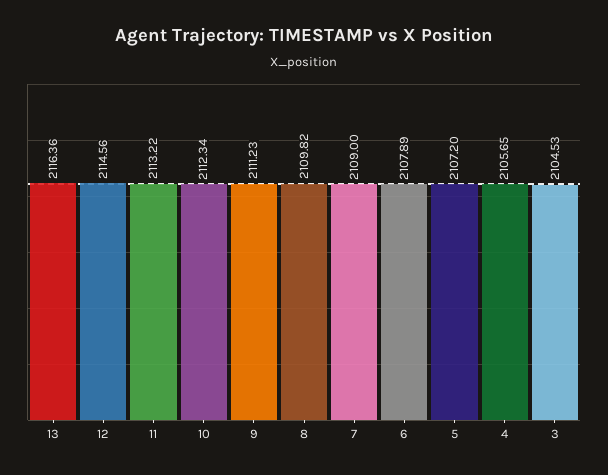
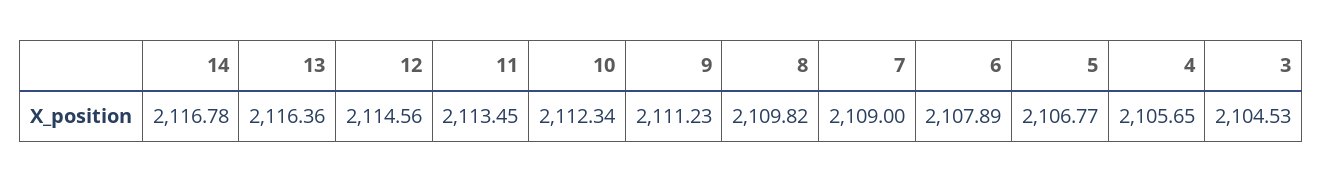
11: 2113.22 -> 2113.45
5: 2107.2 -> 2106.77
14: none -> 2116.78

